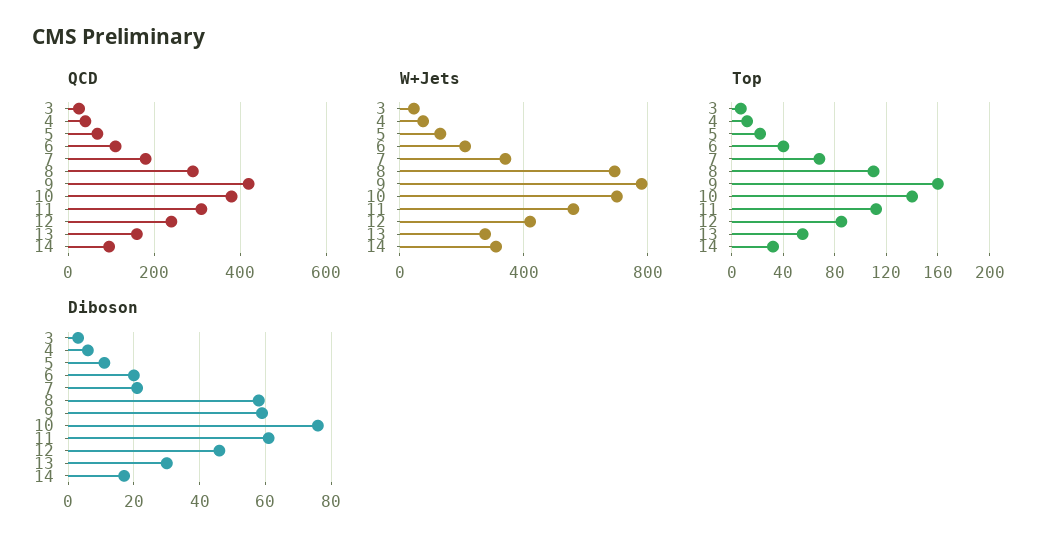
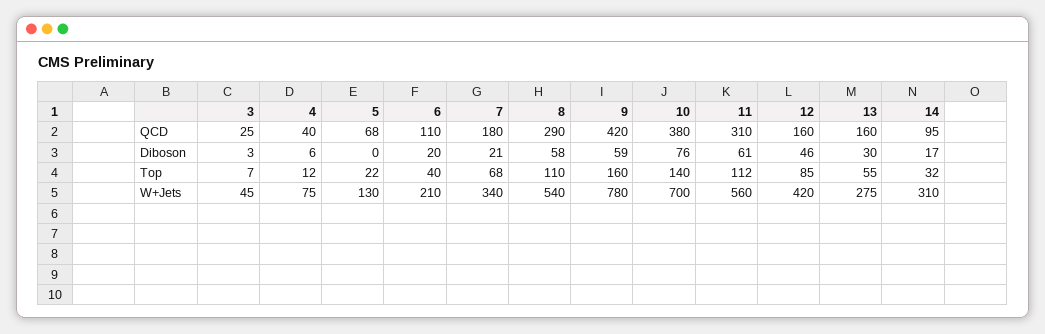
QCD, 12: 240 -> 160
W+Jets, 8: 700 -> 540
Diboson, 5: 10 -> 0

